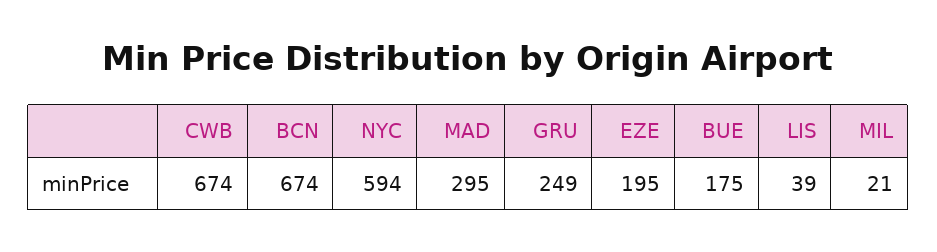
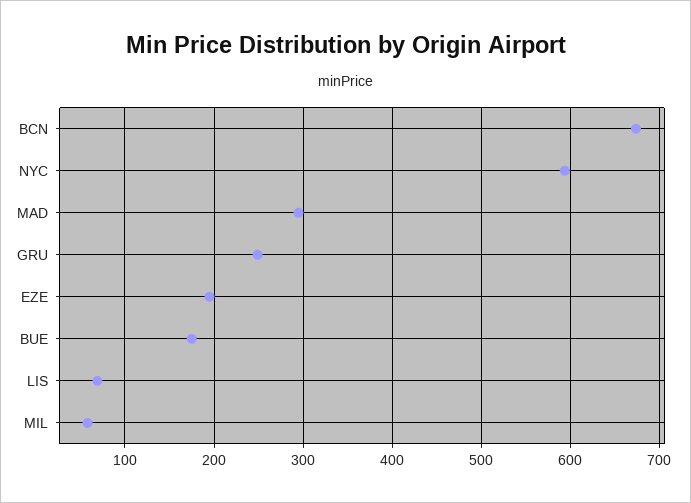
CWB: 674 -> none
LIS: 39 -> 70
MIL: 21 -> 60

